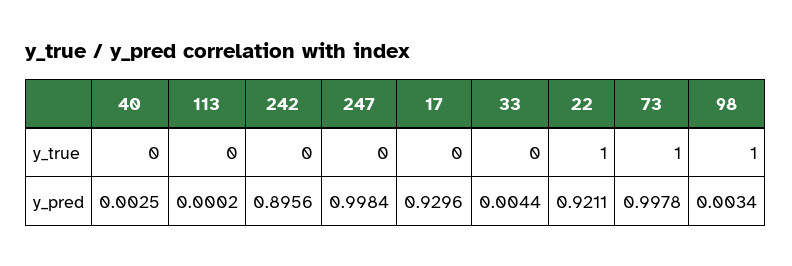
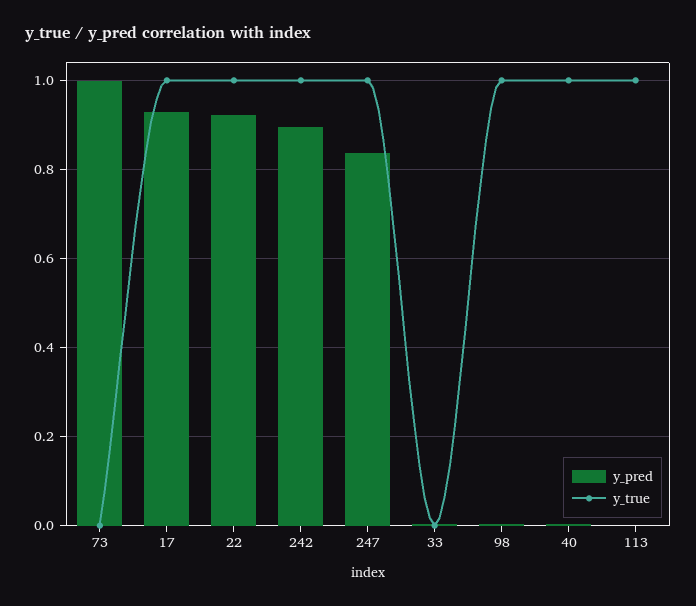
y_true, 40: 0 -> 1
y_true, 113: 0 -> 1
y_true, 242: 0 -> 1
y_true, 247: 0 -> 1
y_true, 17: 0 -> 1
y_true, 73: 1 -> 0
y_pred, 247: 0.9984 -> 0.84

